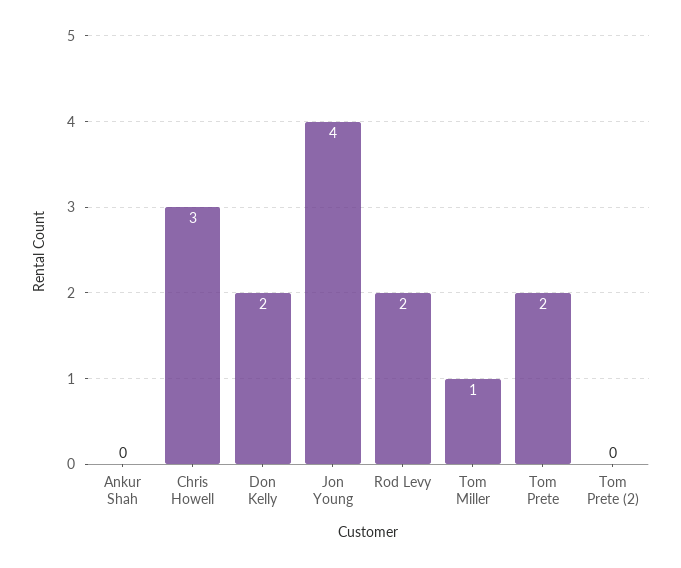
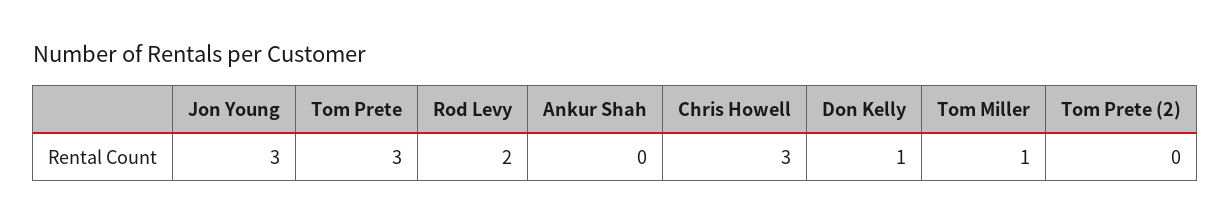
Don Kelly: 2 -> 1
Jon Young: 4 -> 3
Tom Prete: 2 -> 3

